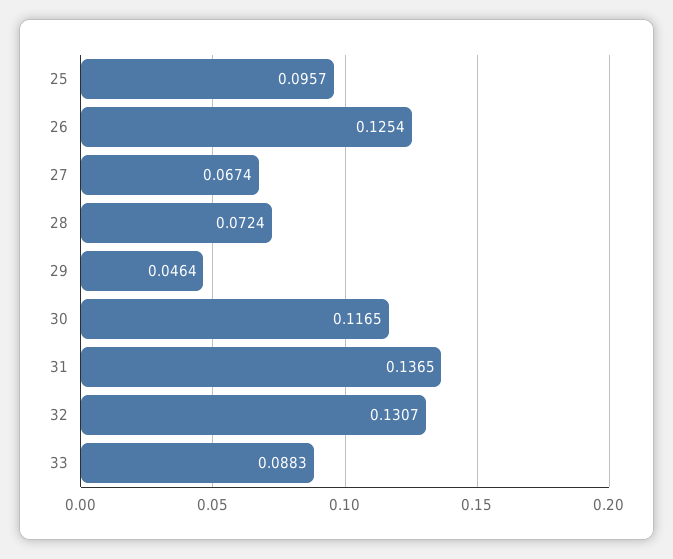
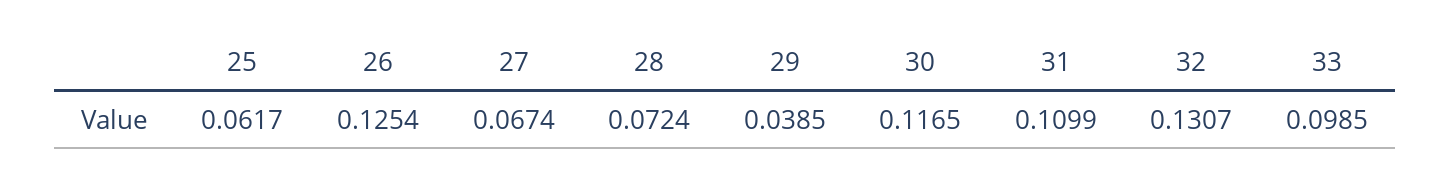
25: 0.0957 -> 0.0617
29: 0.0464 -> 0.0385
31: 0.1365 -> 0.1099
33: 0.0883 -> 0.0985

